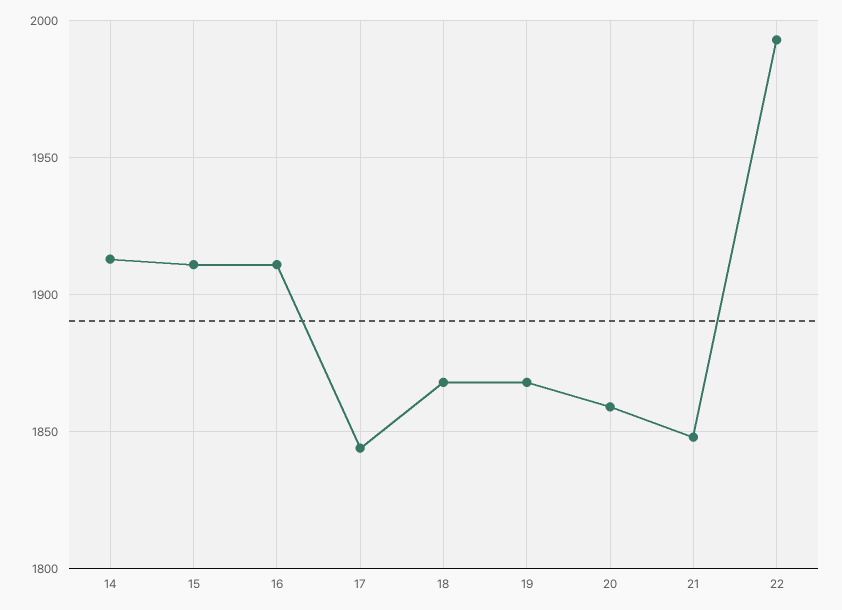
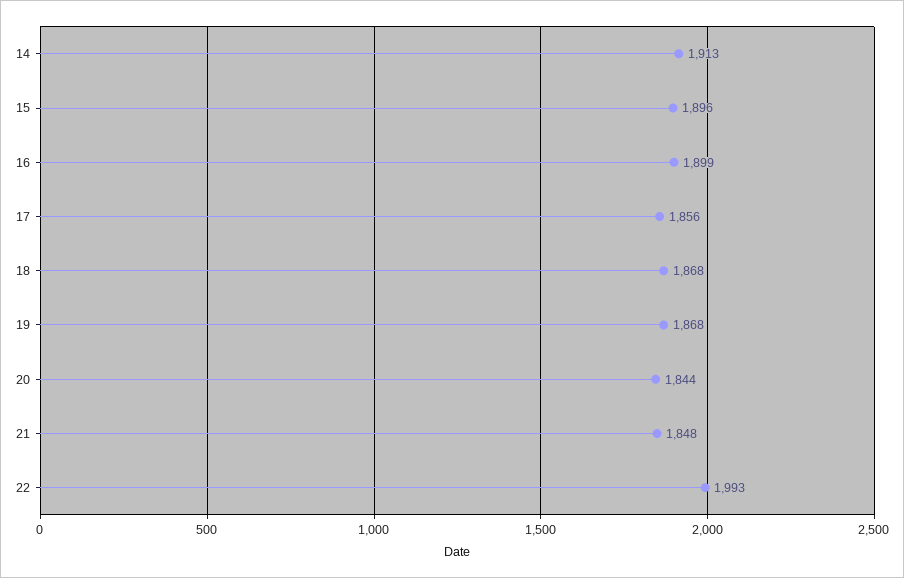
15: 1910 -> 1896
16: 1910 -> 1899
17: 1845 -> 1856
20: 1860 -> 1844

